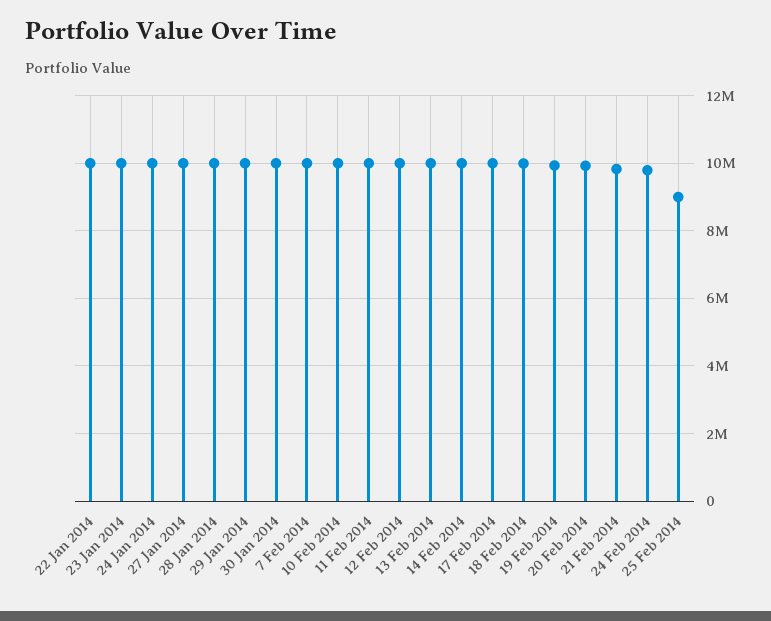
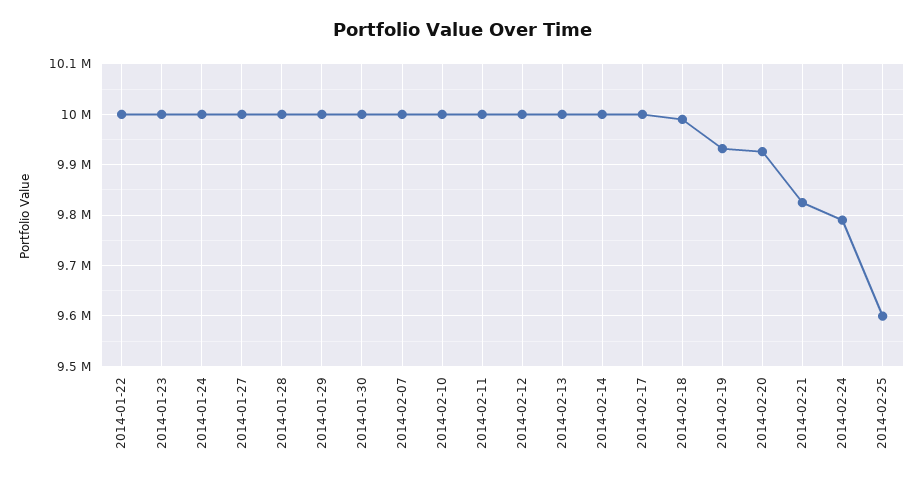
25 Feb 2014: 9000000 -> 9600000

